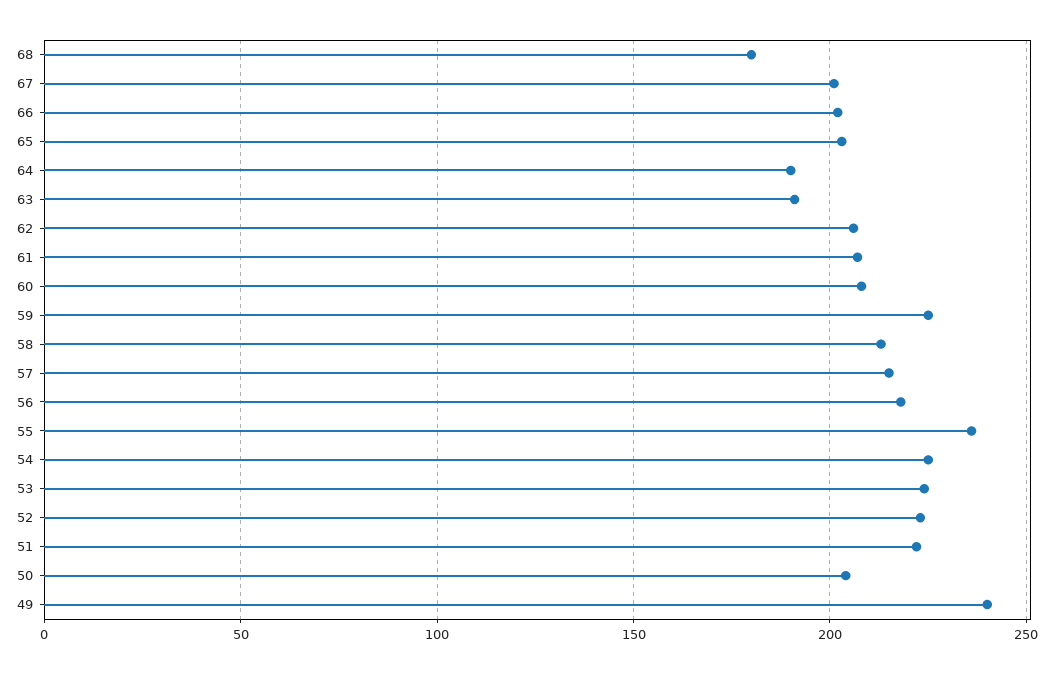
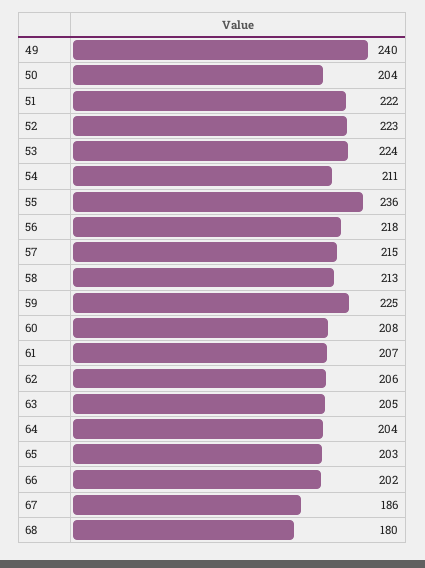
67: 200 -> 186
64: 190 -> 204
63: 190 -> 205
54: 225 -> 211

